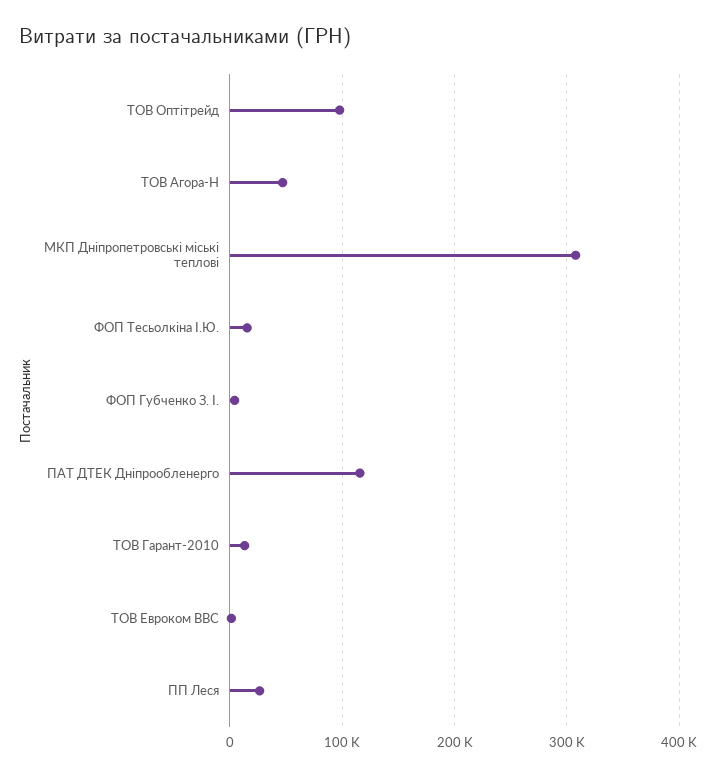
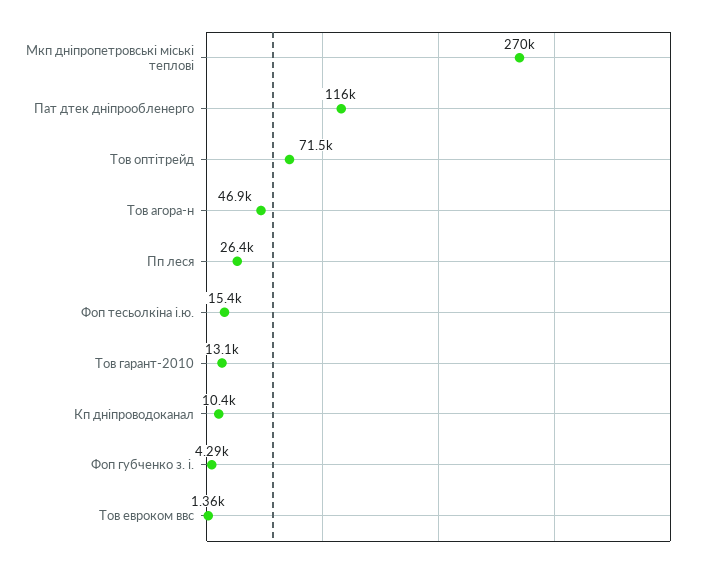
ТОВ Оптітрейд: 100000 -> 71500
МКП Дніпропетровські міські теплові: 310000 -> 270000
Кп дніпроводоканал: none -> 10400

